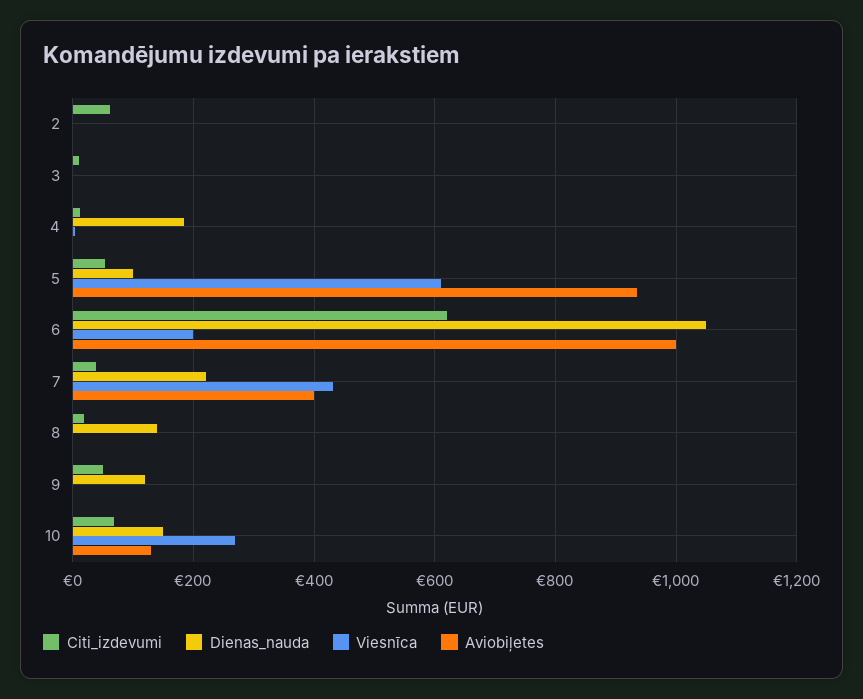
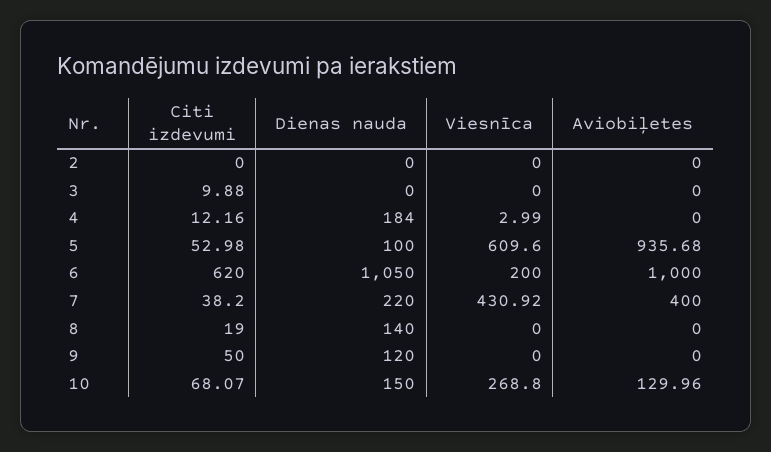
Citi_izdevumi, 2: 60 -> 0

